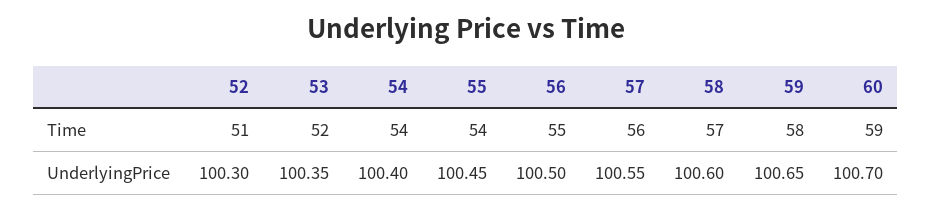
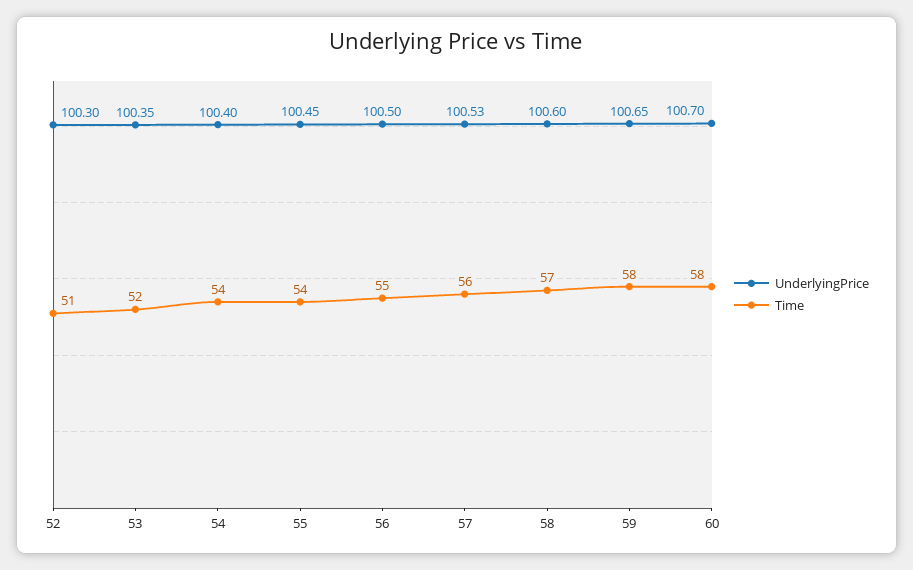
Time, 60: 59 -> 58
UnderlyingPrice, 57: 100.55 -> 100.53

